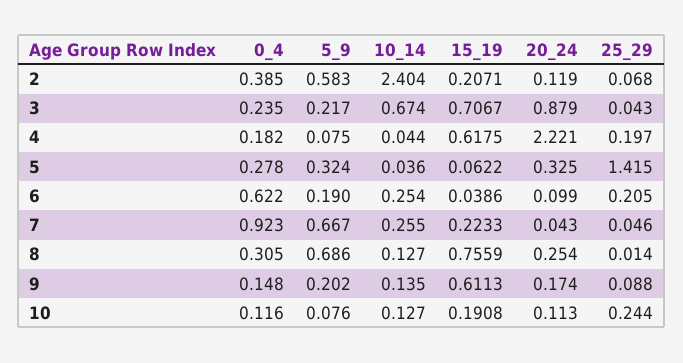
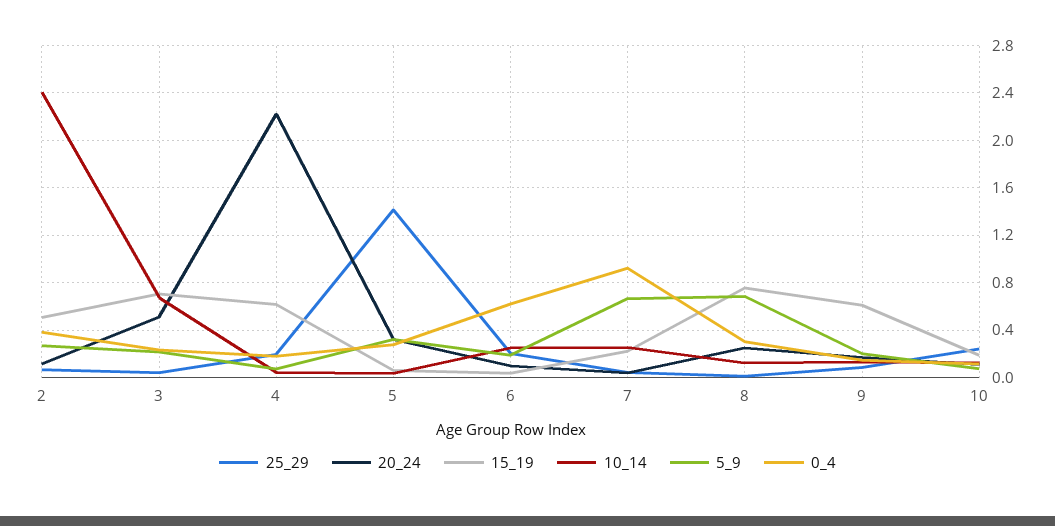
5_9, 2: 0.583 -> 0.3
15_19, 2: 0.2071 -> 0.5
20_24, 3: 0.879 -> 0.5

